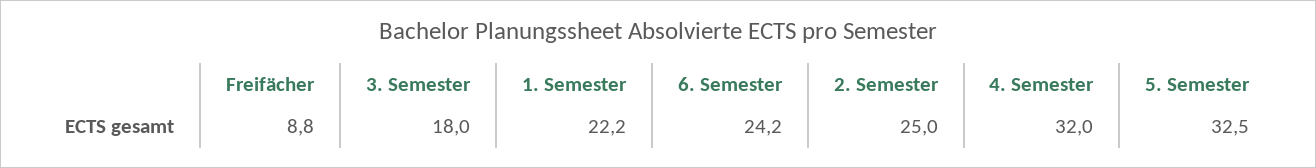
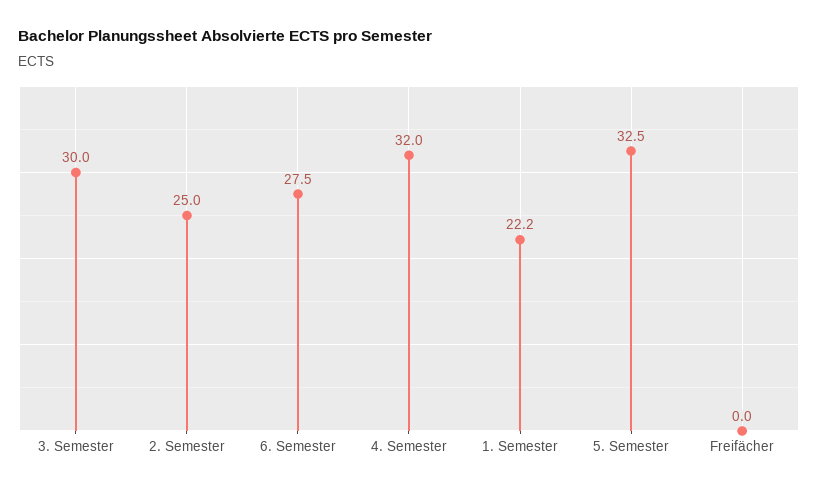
Freifächer: 8.8 -> 0
3. Semester: 18 -> 30
6. Semester: 24.2 -> 27.5

